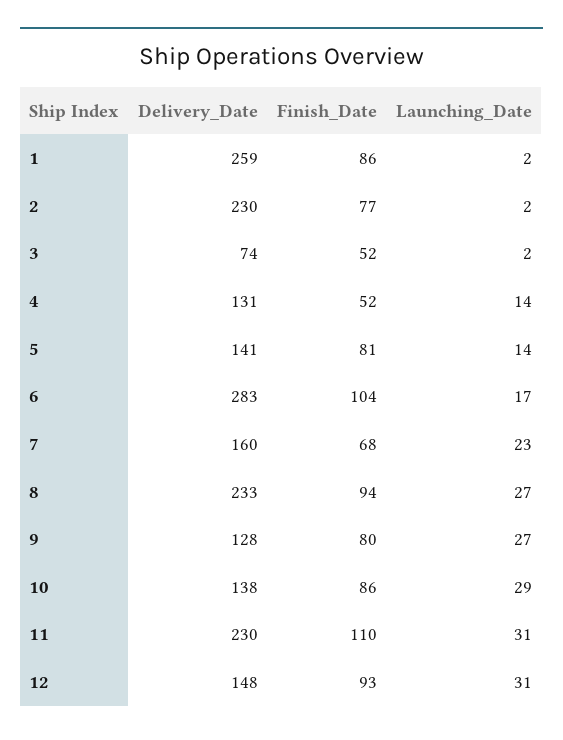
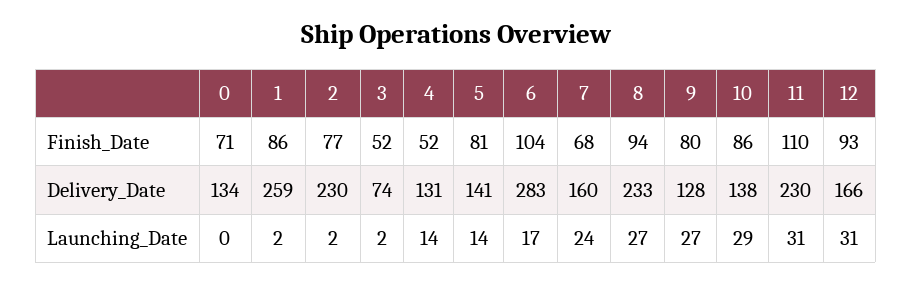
Launching_Date, 7: 23 -> 24
Delivery_Date, 12: 148 -> 166
Finish_Date, 0: none -> 71
Delivery_Date, 0: none -> 134
Launching_Date, 0: none -> 0

